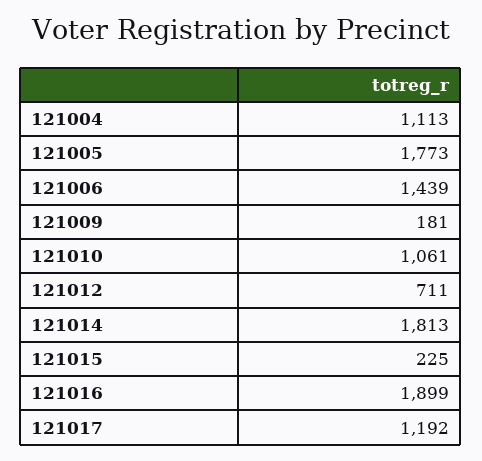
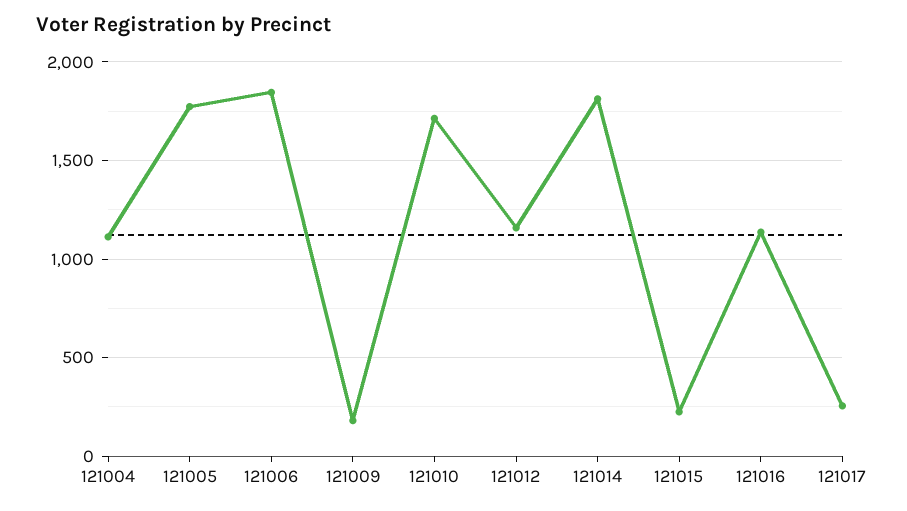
121006: 1439 -> 1850
121010: 1061 -> 1700
121012: 711 -> 1150
121016: 1899 -> 1150
121017: 1192 -> 250

